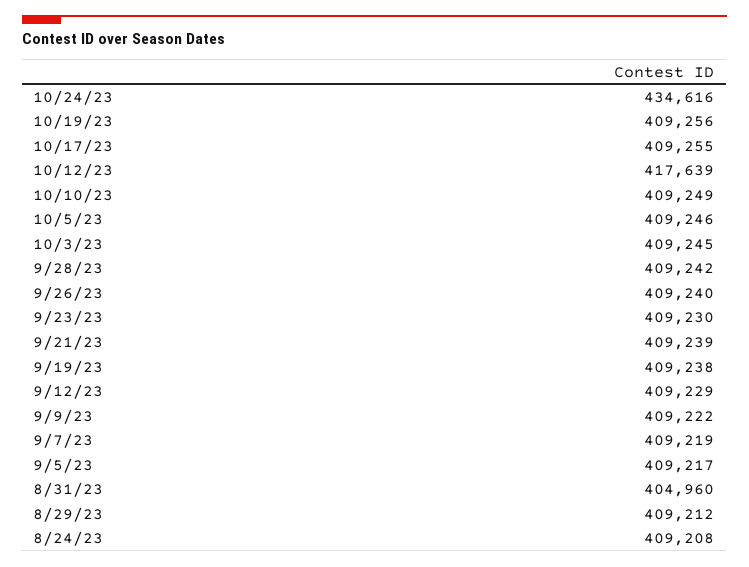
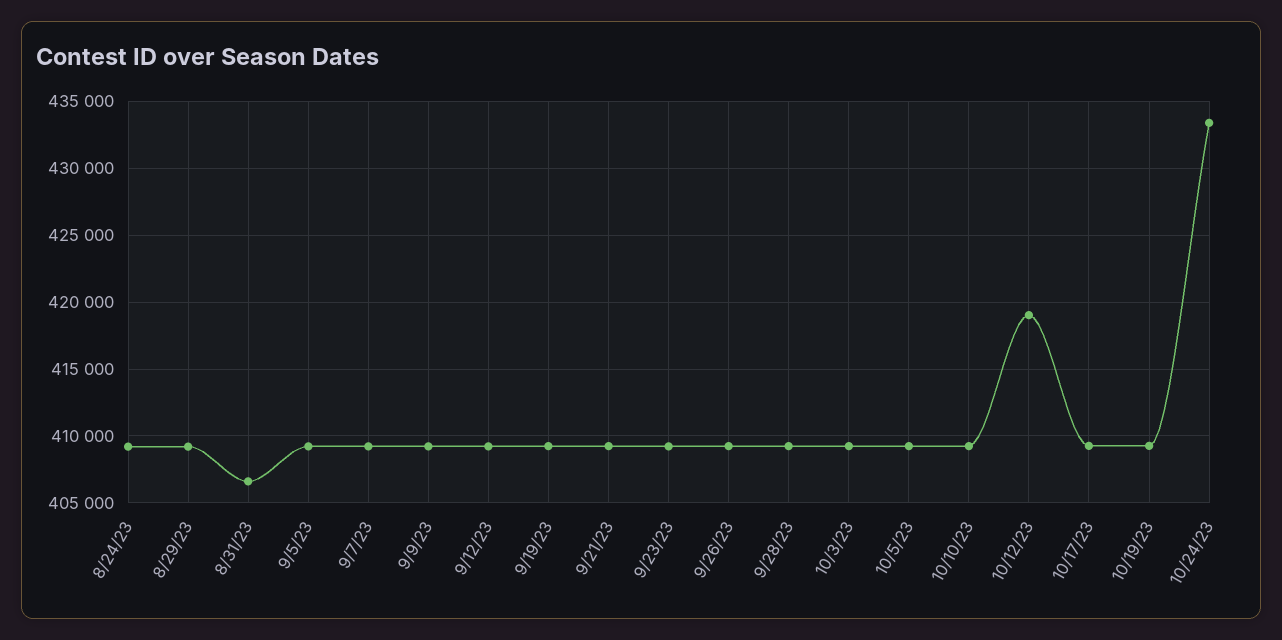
10/24/23: 434616 -> 433500
10/12/23: 417639 -> 419000
8/31/23: 404960 -> 406500

